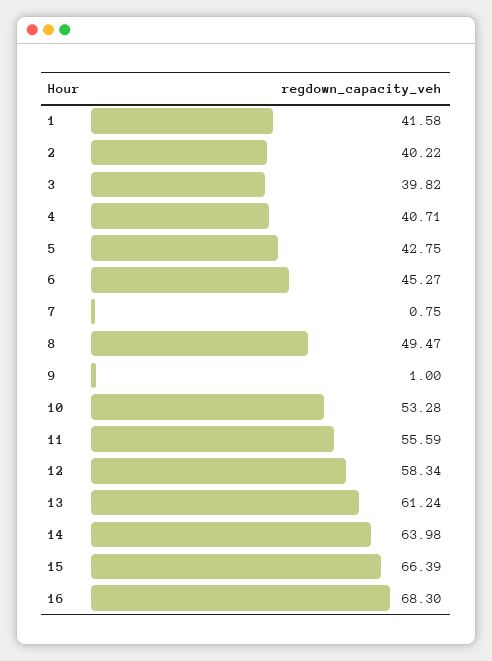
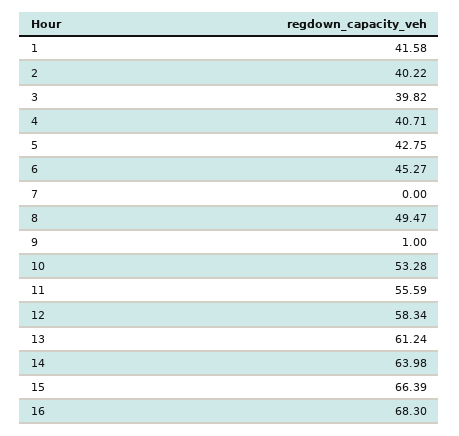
7: 0.75 -> 0

